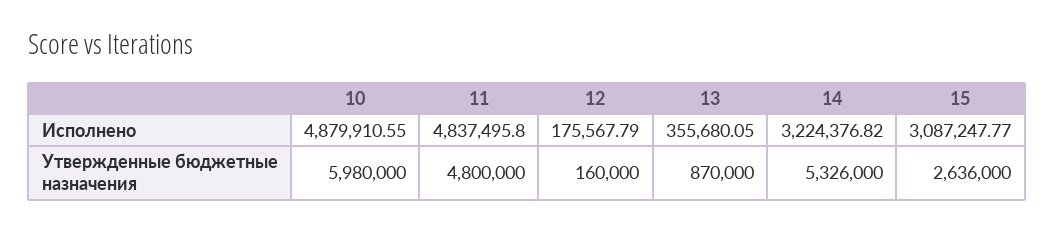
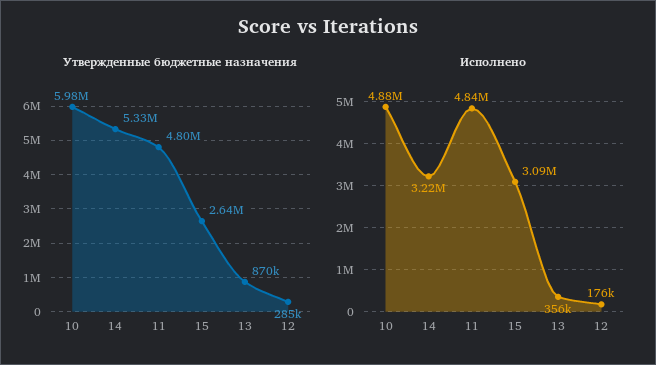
Утвержденные бюджетные назначения, 12: 160000 -> 285000

